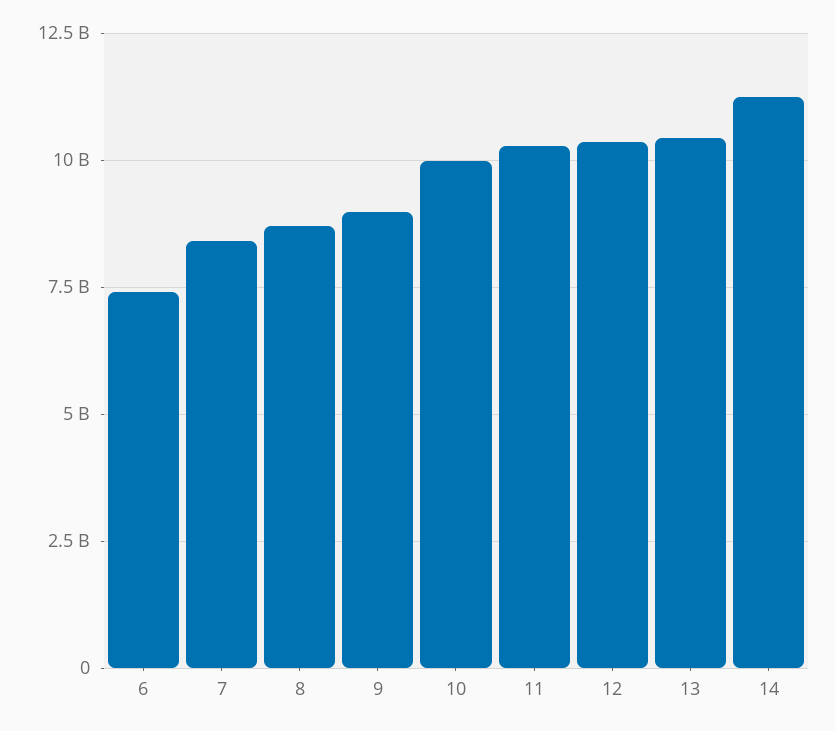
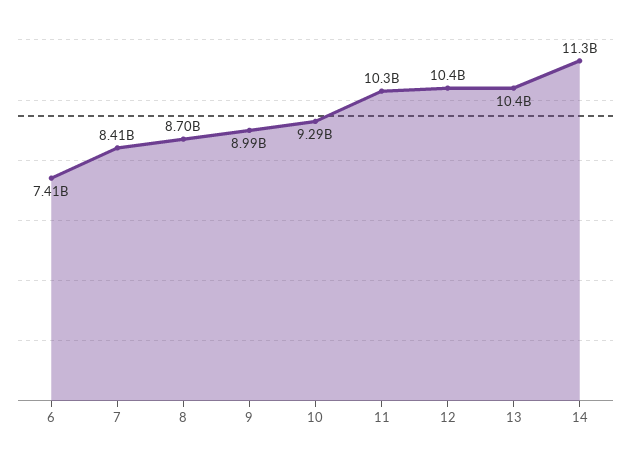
10: 10000000000 -> 9290000000

